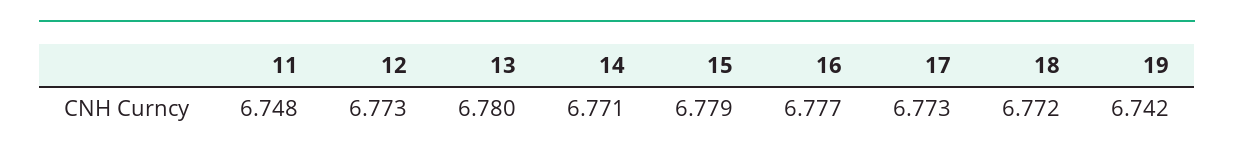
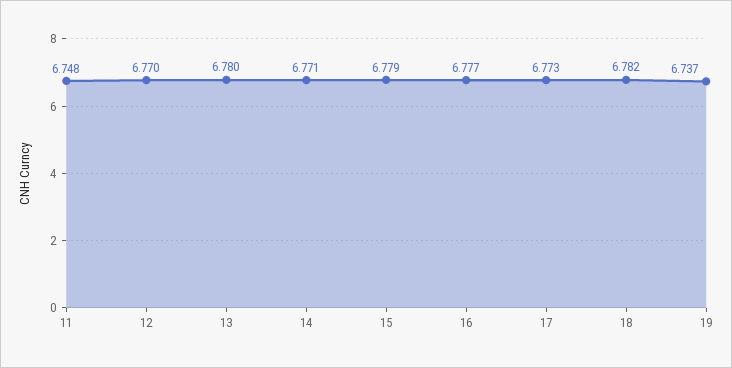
12: 6.773 -> 6.77
18: 6.772 -> 6.782
19: 6.742 -> 6.737

